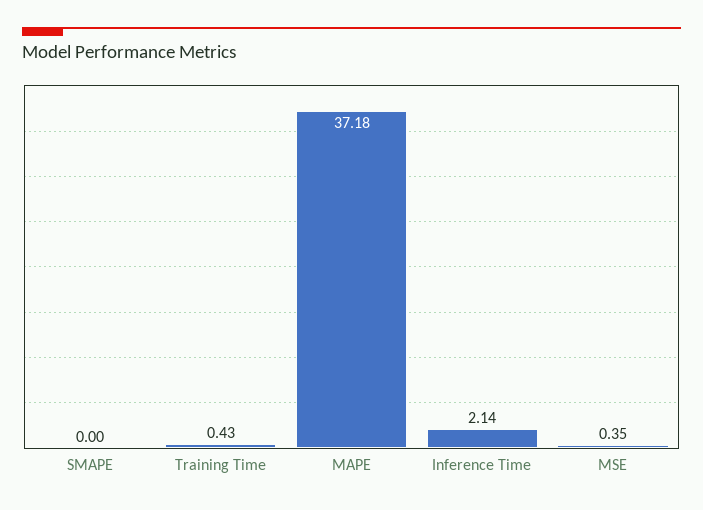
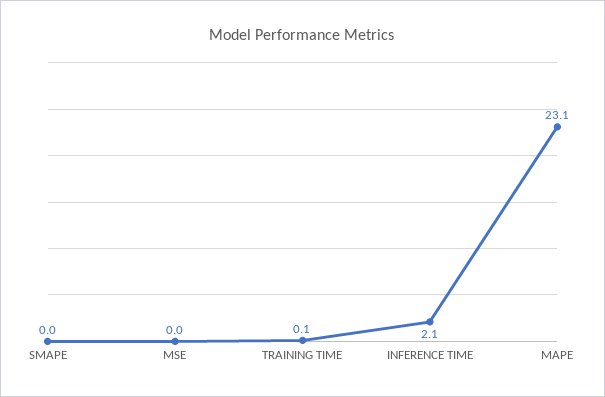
Training Time: 0.43 -> 0.1
MAPE: 37.18 -> 23.1
MSE: 0.35 -> 0

